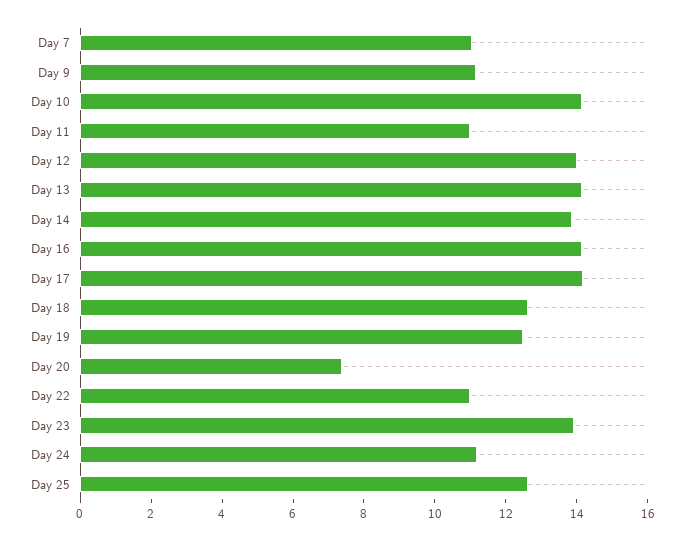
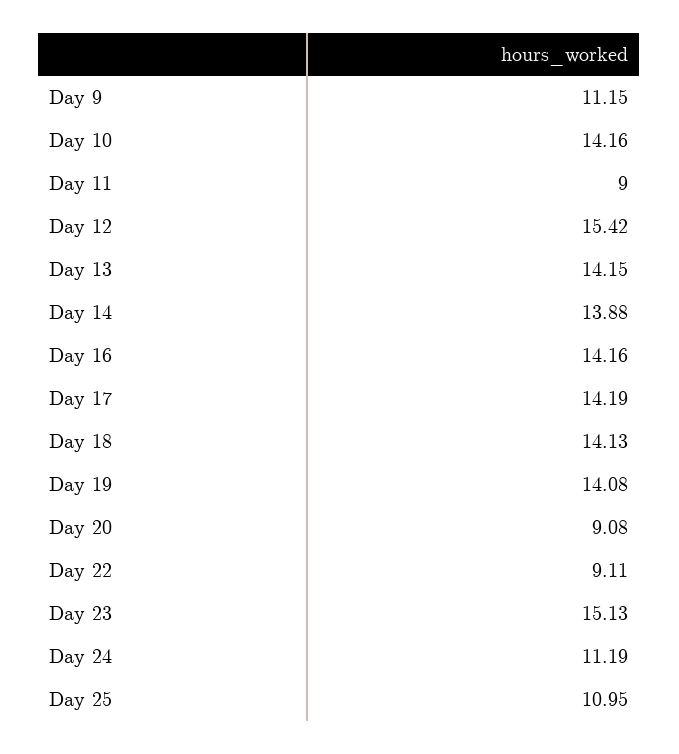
Day 7: 11 -> none
Day 11: 11 -> 9
Day 12: 14 -> 15.42
Day 18: 12.5 -> 14.13
Day 19: 12.5 -> 14.08
Day 20: 7.5 -> 9.08
Day 22: 11 -> 9.11
Day 23: 14 -> 15.13
Day 25: 12.5 -> 10.95

